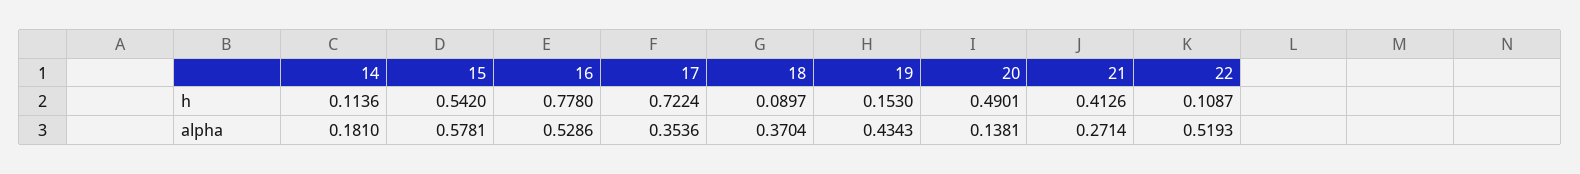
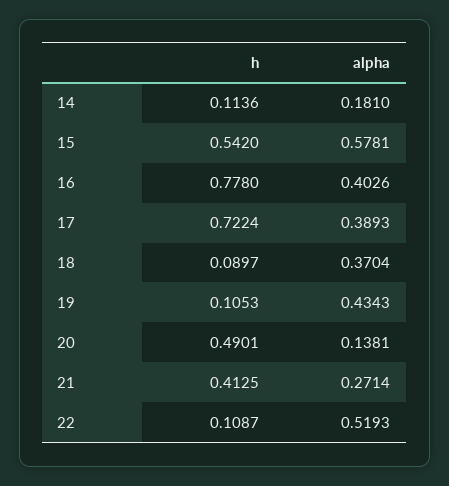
19, h: 0.153 -> 0.1053
21, h: 0.4126 -> 0.4125
16, alpha: 0.5286 -> 0.4026
17, alpha: 0.3536 -> 0.3893

